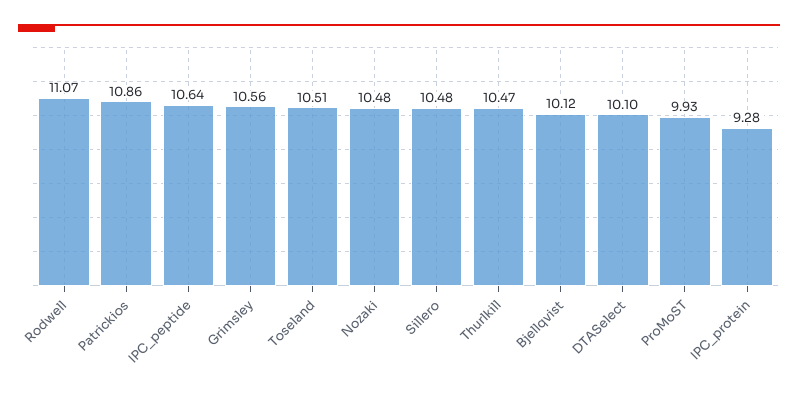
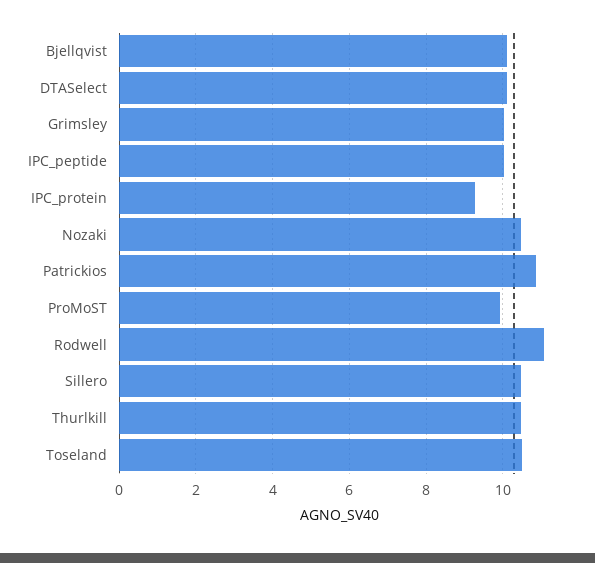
IPC_peptide: 10.64 -> 10
Grimsley: 10.56 -> 10

